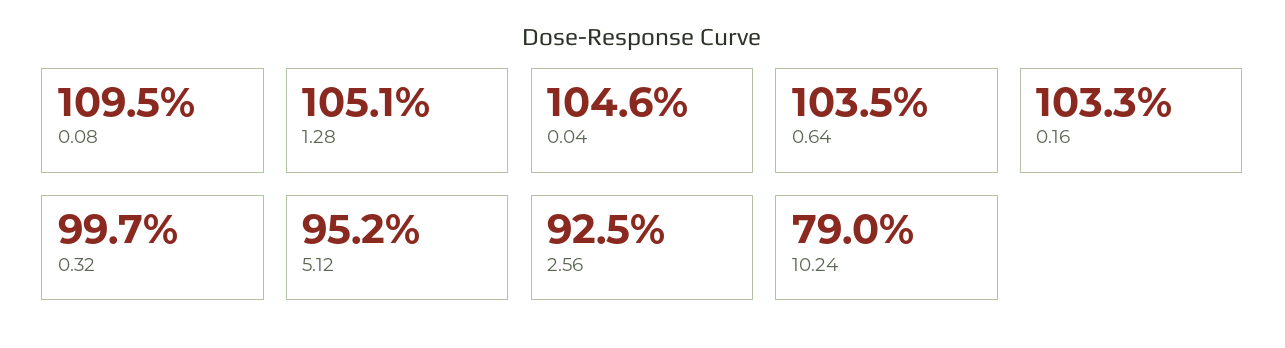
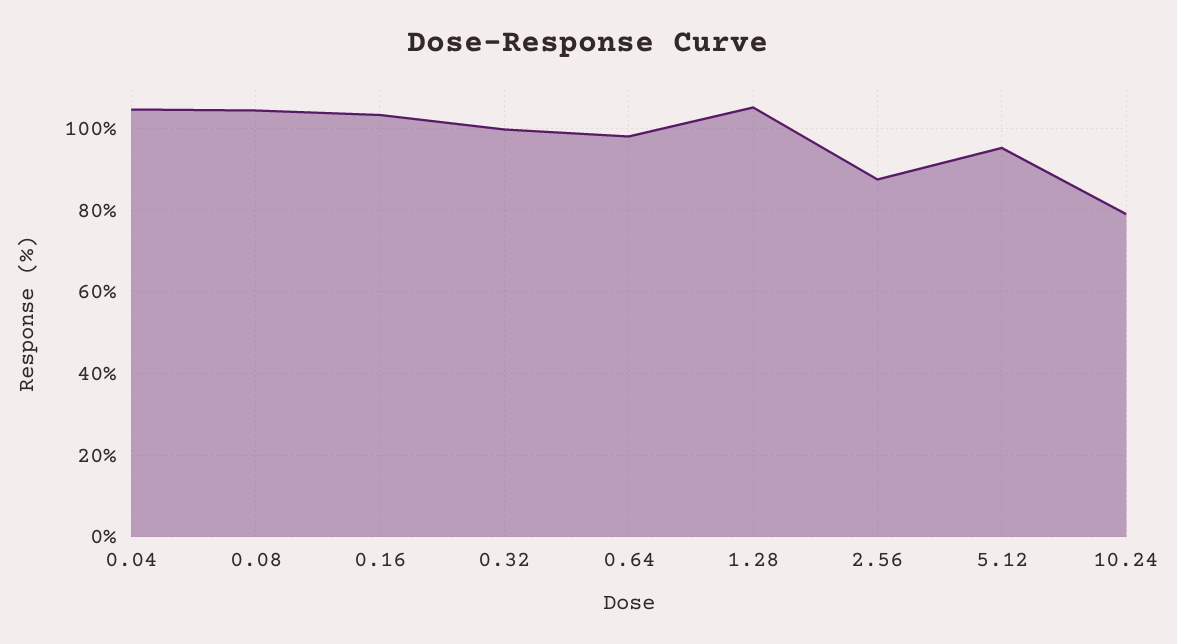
0.08: 109.5 -> 104
0.64: 103.5 -> 98
2.56: 92.5 -> 88

